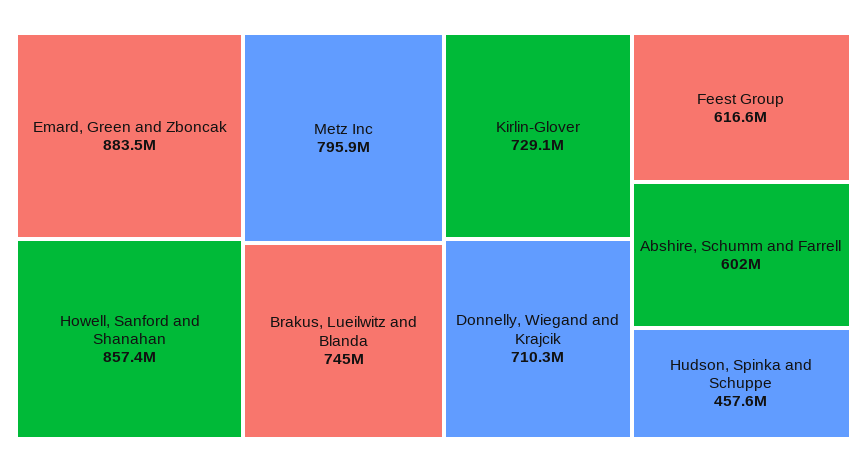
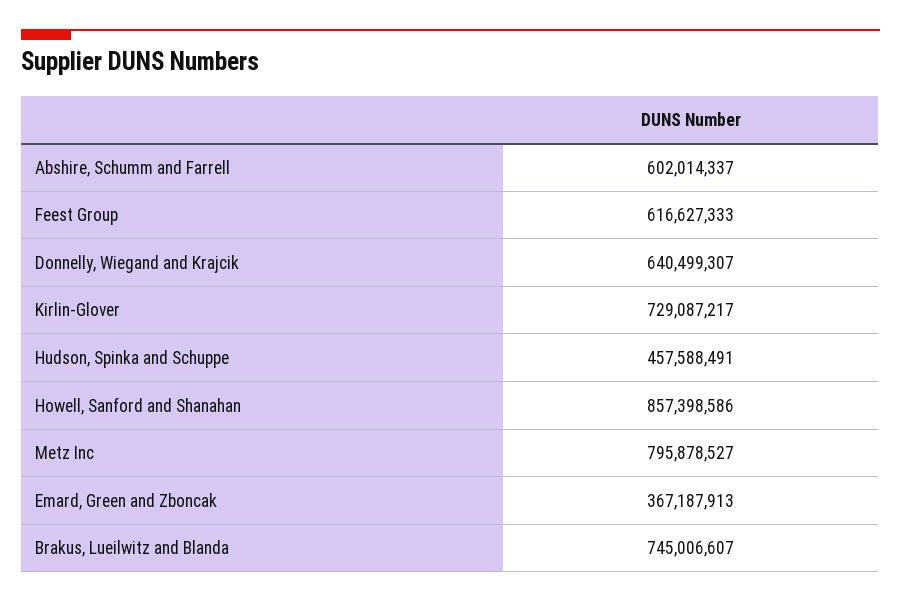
Emard, Green and Zboncak: 883500000 -> 367187913
Donnelly, Wiegand and Krajcik: 710300000 -> 640499307

